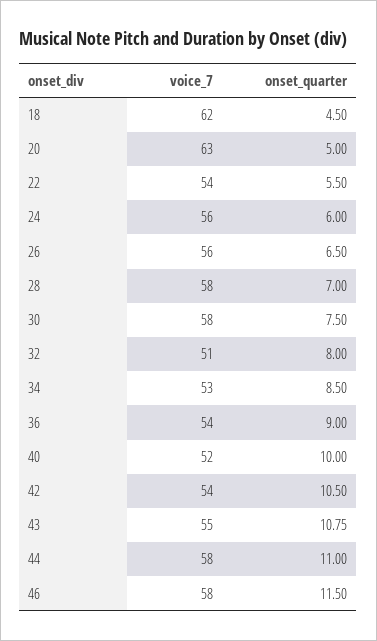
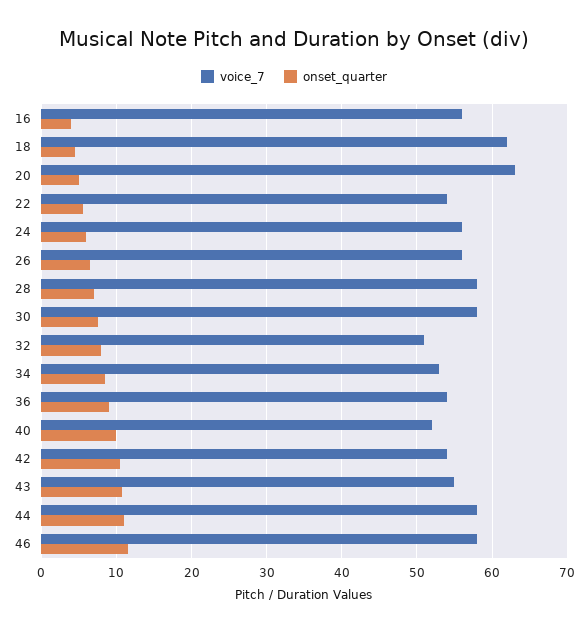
voice_7, 16: none -> 56
onset_quarter, 16: none -> 4

